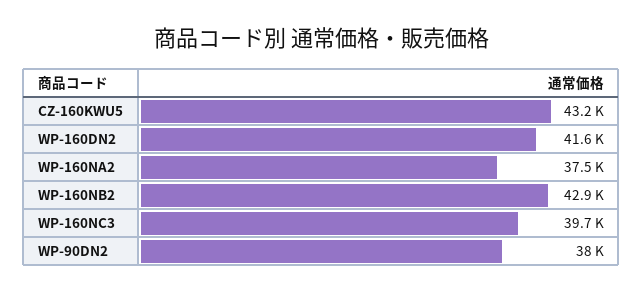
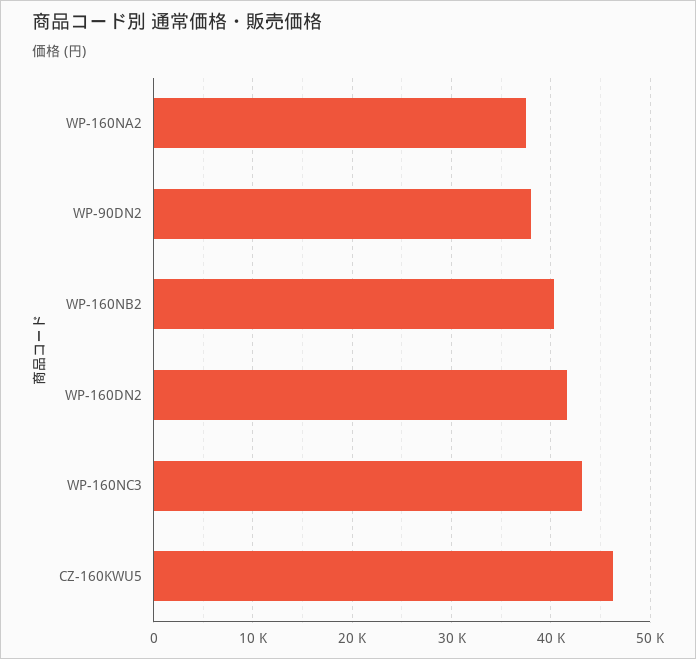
CZ-160KWU5: 43200 -> 46000
WP-160NB2: 42900 -> 40000
WP-160NC3: 39700 -> 43000

